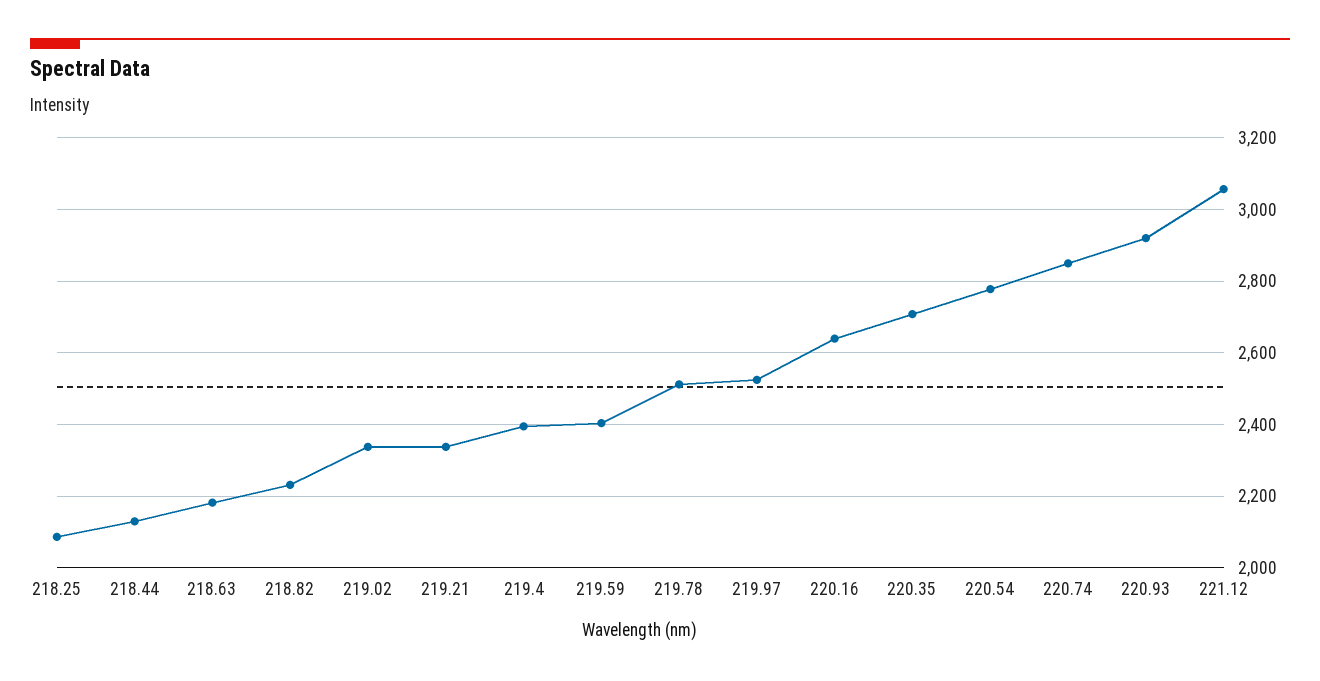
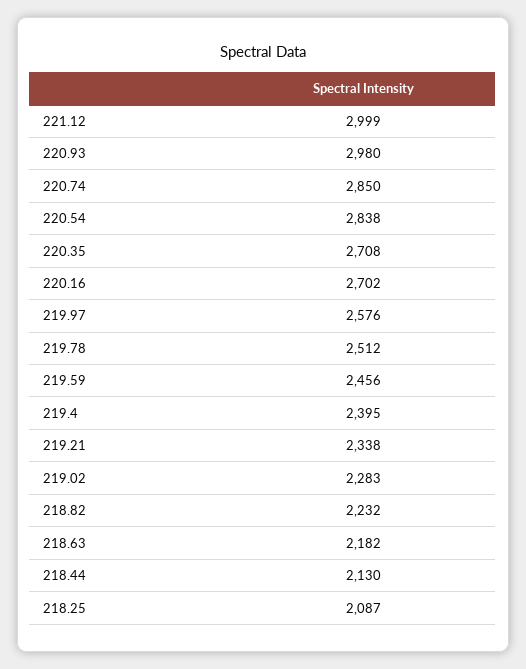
219.02: 2340 -> 2283
219.59: 2400 -> 2456
219.97: 2520 -> 2576
220.16: 2640 -> 2702
220.54: 2780 -> 2838
220.93: 2920 -> 2980
221.12: 3060 -> 2999

